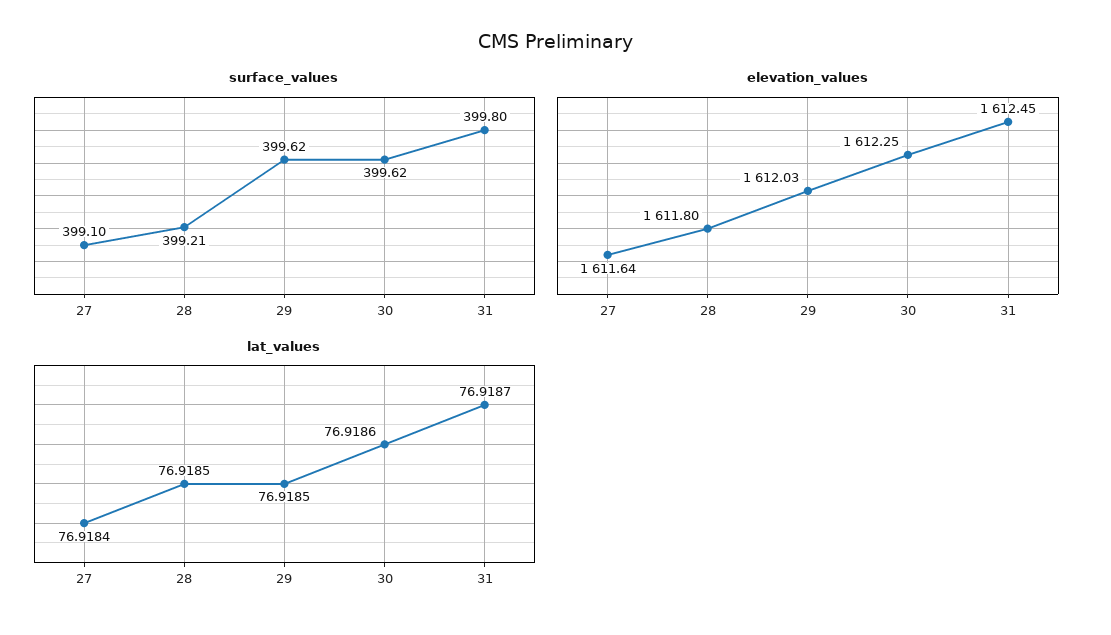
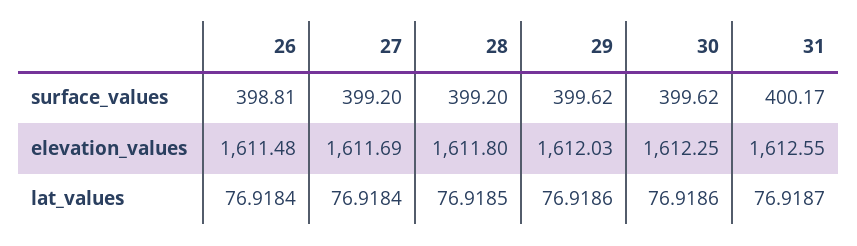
surface_values, 27: 399.1 -> 399.2
surface_values, 28: 399.21 -> 399.2
surface_values, 31: 399.8 -> 400.17
elevation_values, 27: 1611.64 -> 1611.69
elevation_values, 31: 1612.45 -> 1612.55
lat_values, 29: 76.9185 -> 76.9186
surface_values, 26: none -> 398.81
elevation_values, 26: none -> 1611.48
lat_values, 26: none -> 76.9184

